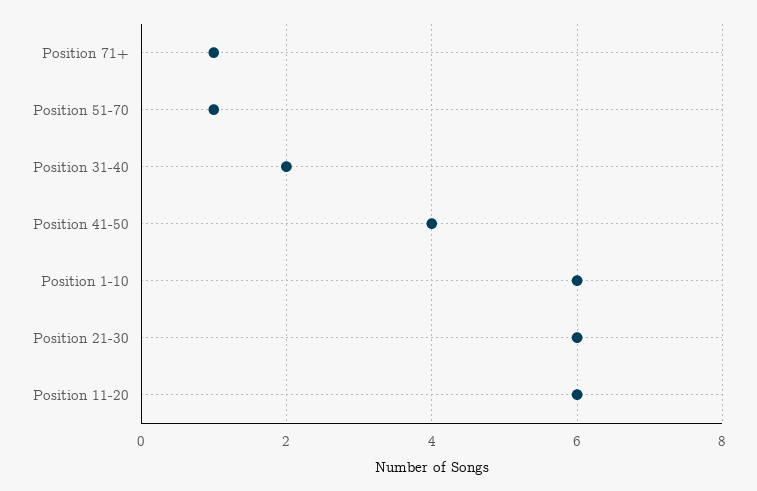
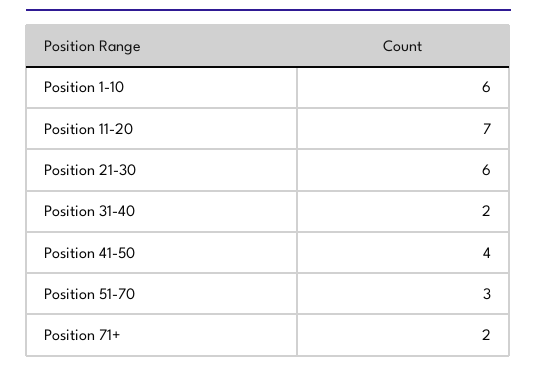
Position 71+: 1 -> 2
Position 51-70: 1 -> 3
Position 11-20: 6 -> 7

